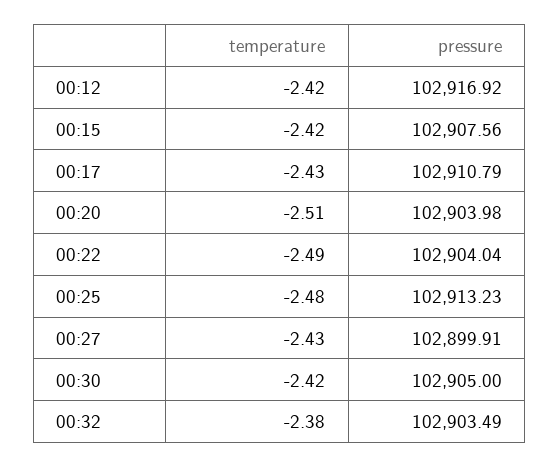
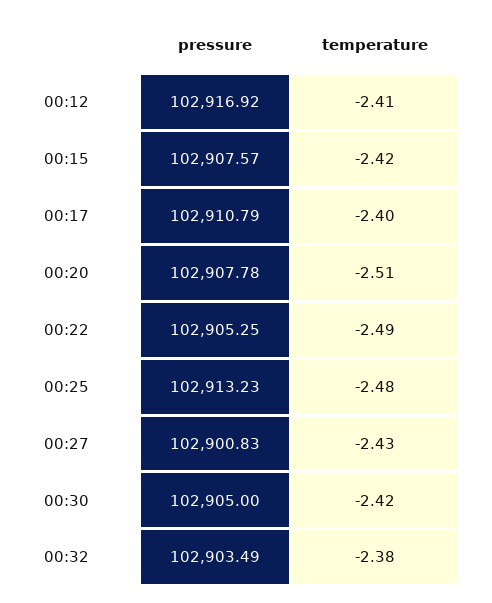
temperature, 00:12: -2.42 -> -2.41
pressure, 00:15: 102907.56 -> 102907.57
temperature, 00:17: -2.43 -> -2.4
pressure, 00:20: 102903.98 -> 102907.78
pressure, 00:22: 102904.04 -> 102905.25
pressure, 00:27: 102899.91 -> 102900.83

